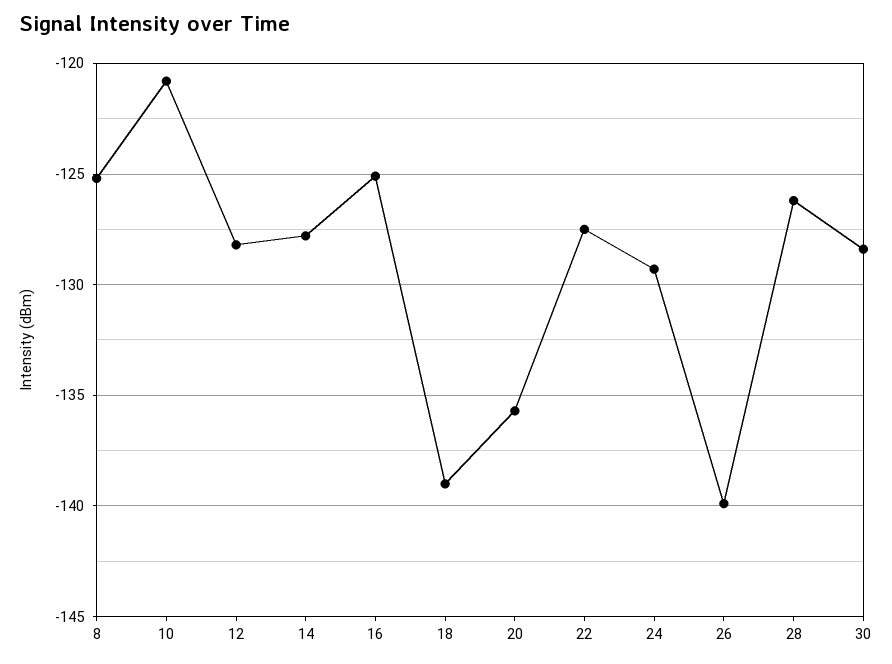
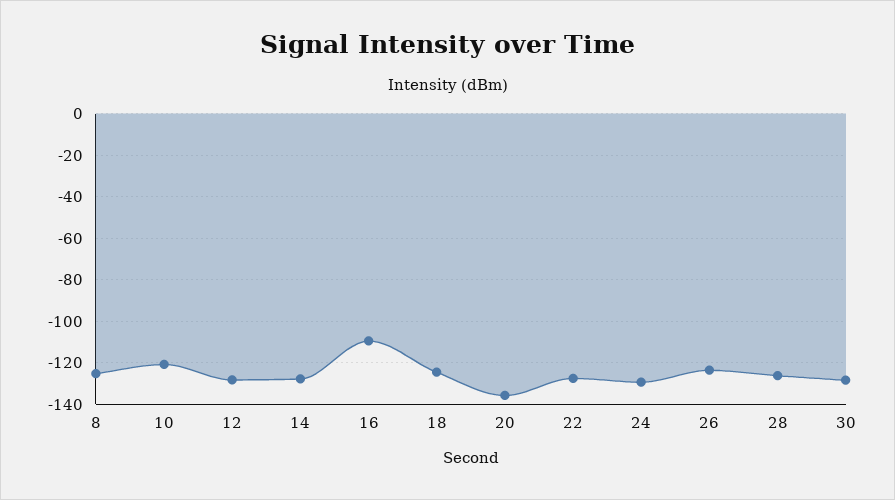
16: -125 -> -110
18: -139 -> -125
26: -140 -> -125

